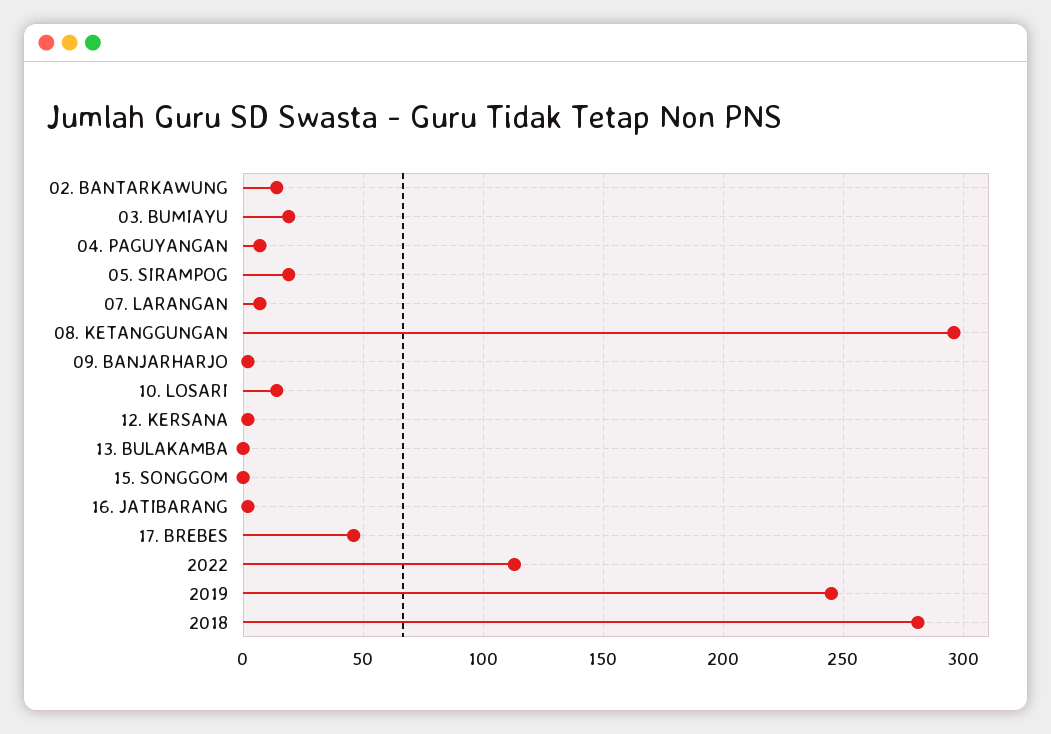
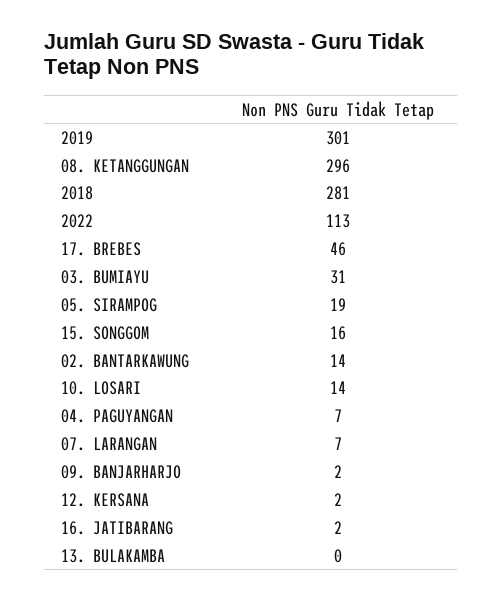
03. BUMIAYU: 20 -> 31
15. SONGGOM: 0 -> 16
2019: 245 -> 301

